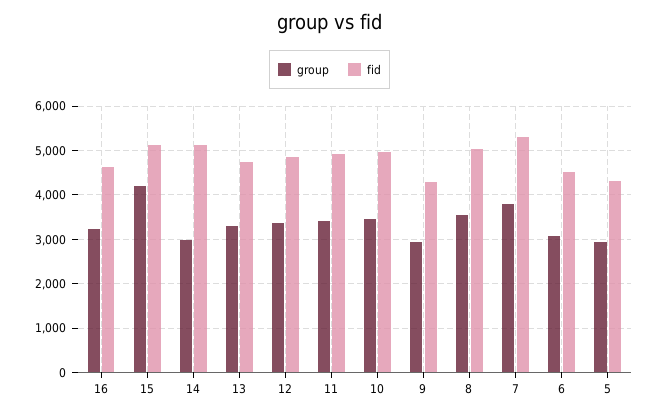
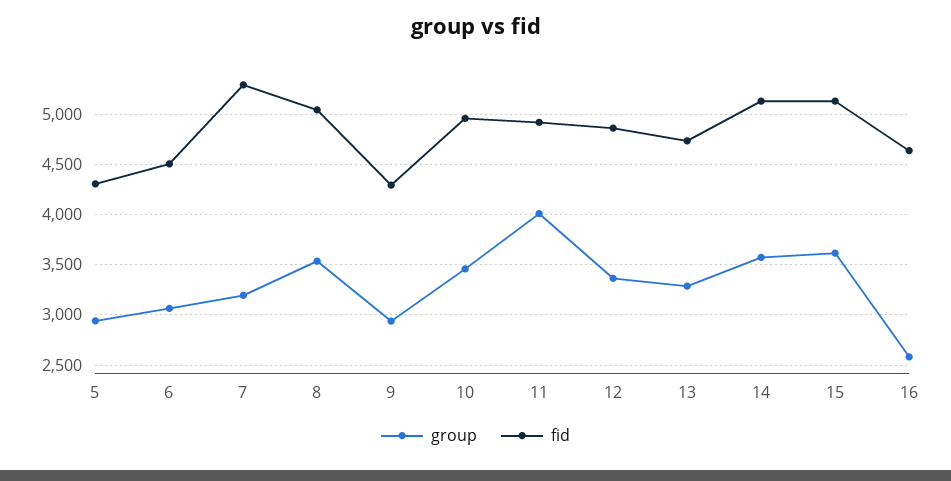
group, 16: 3200 -> 2600
group, 15: 4200 -> 3600
group, 14: 3000 -> 3600
group, 11: 3400 -> 4000
group, 7: 3800 -> 3200

